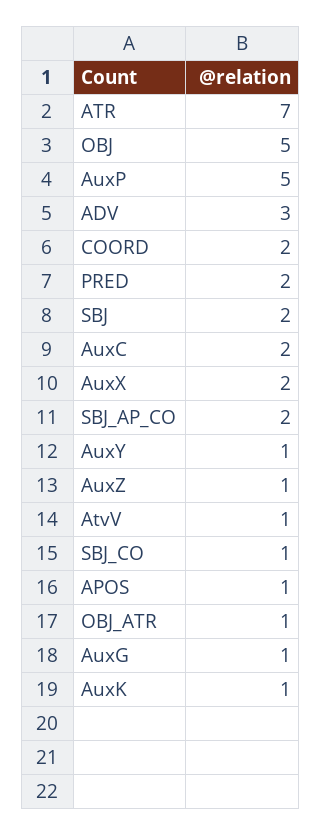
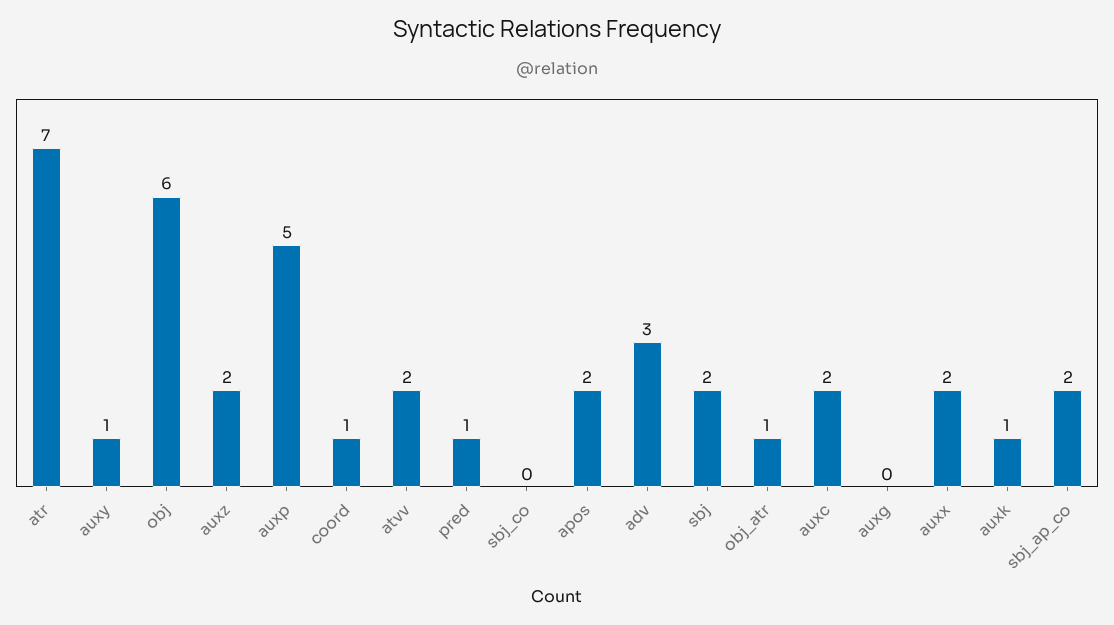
OBJ: 5 -> 6
COORD: 2 -> 1
PRED: 2 -> 1
AuxZ: 1 -> 2
AtvV: 1 -> 2
SBJ_CO: 1 -> 0
APOS: 1 -> 2
AuxG: 1 -> 0

